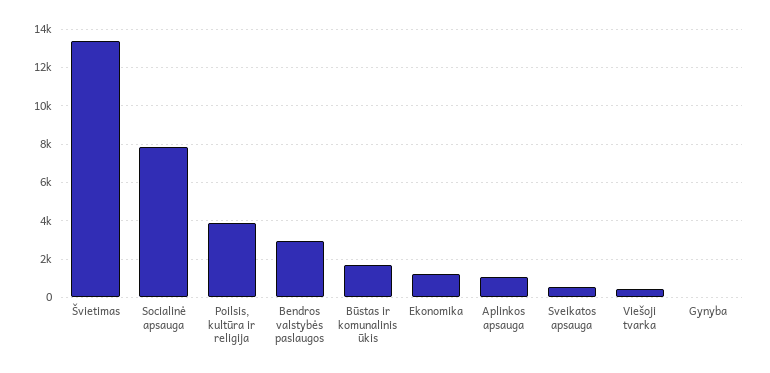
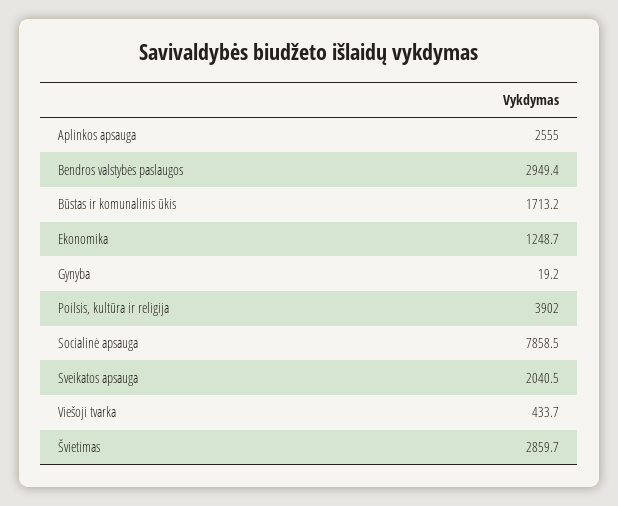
Švietimas: 13500 -> 2859.7
Aplinkos apsauga: 1000 -> 2555
Sveikatos apsauga: 500 -> 2040.5

